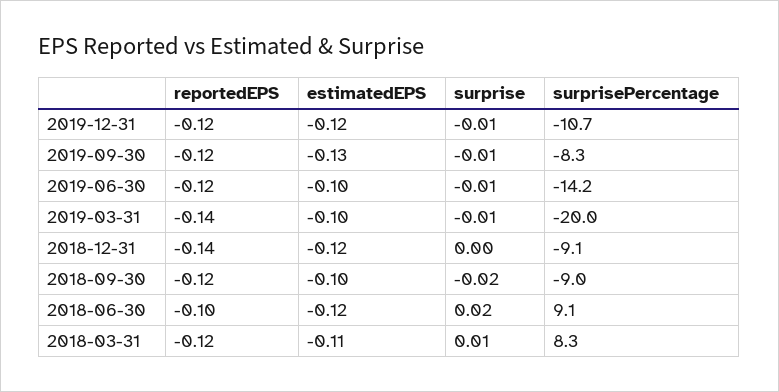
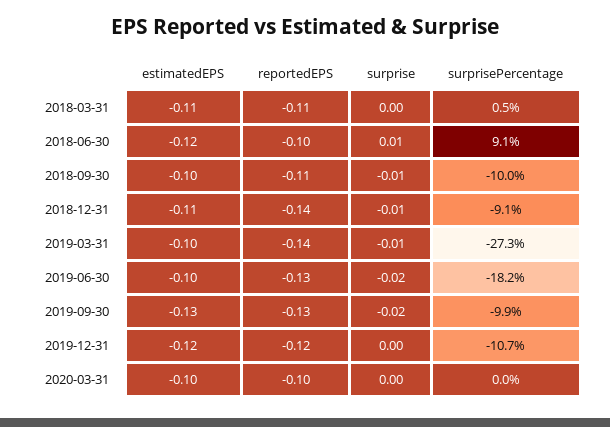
surprise, 2019-12-31: -0.01 -> 0
reportedEPS, 2019-09-30: -0.12 -> -0.13
surprise, 2019-09-30: -0.01 -> -0.02
surprisePercentage, 2019-09-30: -8.3 -> -9.9
reportedEPS, 2019-06-30: -0.12 -> -0.13
surprise, 2019-06-30: -0.01 -> -0.02
surprisePercentage, 2019-06-30: -14.2 -> -18.2
surprisePercentage, 2019-03-31: -20 -> -27.3
estimatedEPS, 2018-12-31: -0.12 -> -0.11
surprise, 2018-12-31: 0 -> -0.01
reportedEPS, 2018-09-30: -0.12 -> -0.11
surprise, 2018-09-30: -0.02 -> -0.01
surprisePercentage, 2018-09-30: -9 -> -10
surprise, 2018-06-30: 0.02 -> 0.01
reportedEPS, 2018-03-31: -0.12 -> -0.11
surprise, 2018-03-31: 0.01 -> 0
surprisePercentage, 2018-03-31: 8.3 -> 0.5
estimatedEPS, 2020-03-31: none -> -0.1
reportedEPS, 2020-03-31: none -> -0.1
surprise, 2020-03-31: none -> 0
surprisePercentage, 2020-03-31: none -> 0

